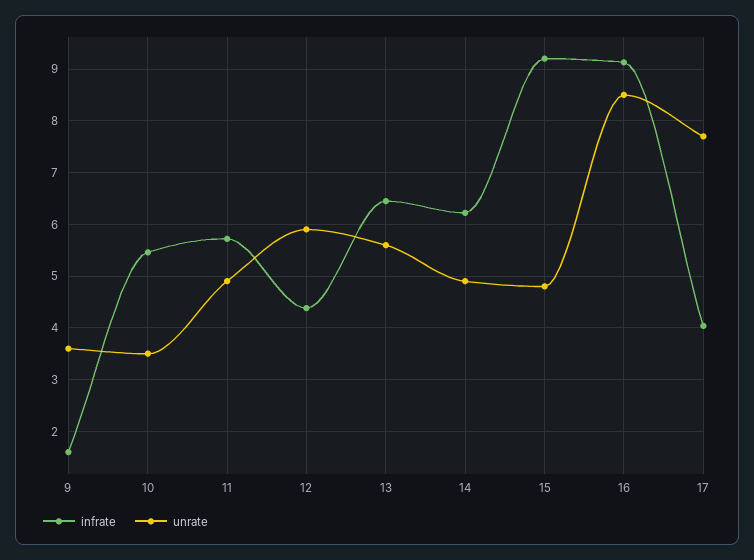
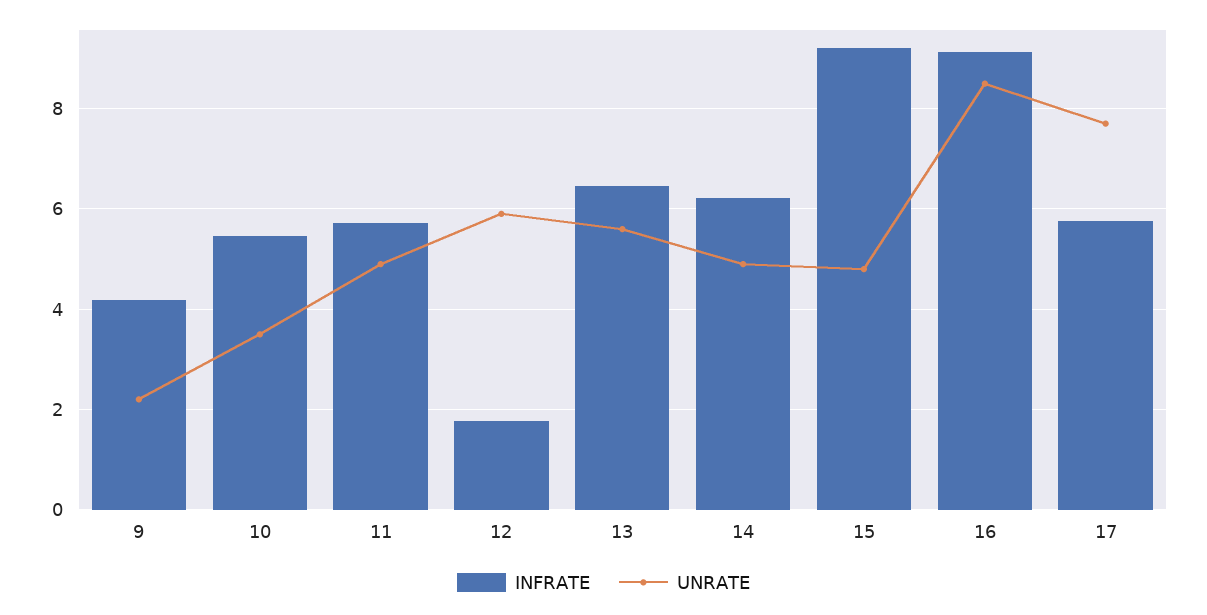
infrate, 9: 1.6 -> 4.2
unrate, 9: 3.6 -> 2.2
infrate, 12: 4.4 -> 1.8
infrate, 17: 4 -> 5.8

